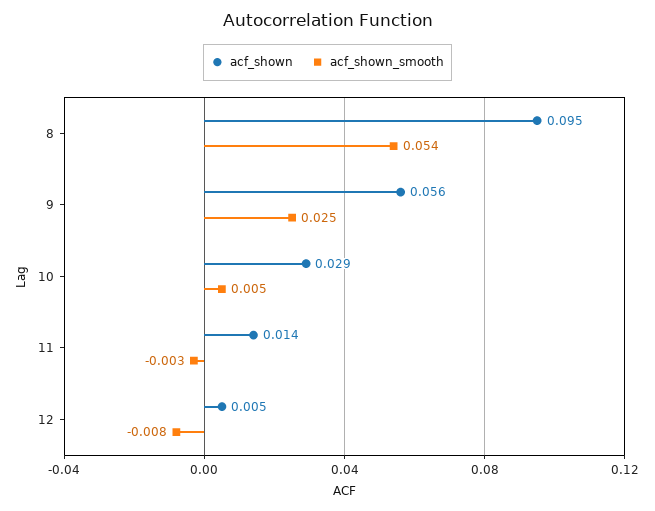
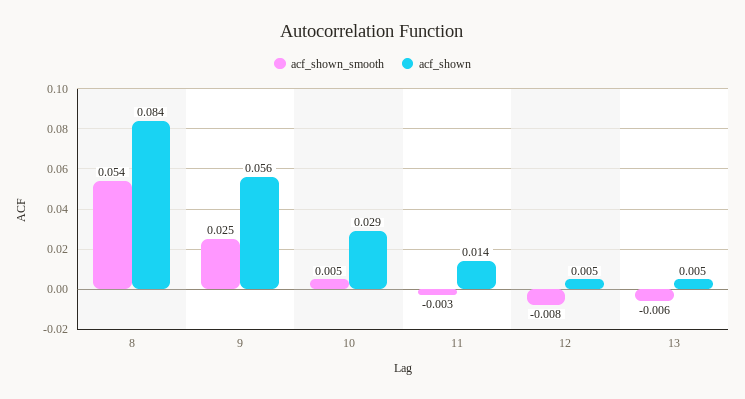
acf_shown, 8: 0.095 -> 0.084
acf_shown_smooth, 13: none -> -0.006
acf_shown, 13: none -> 0.005

